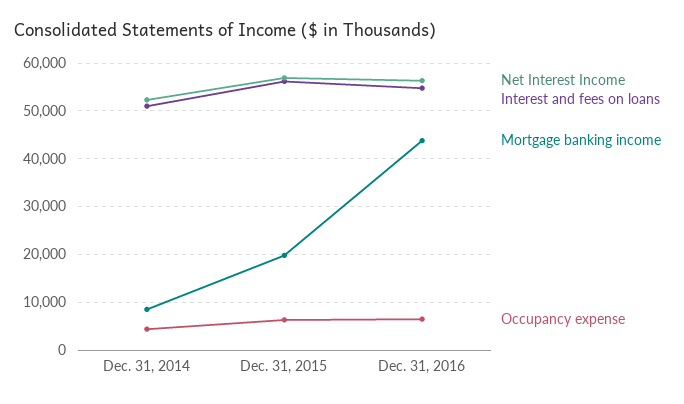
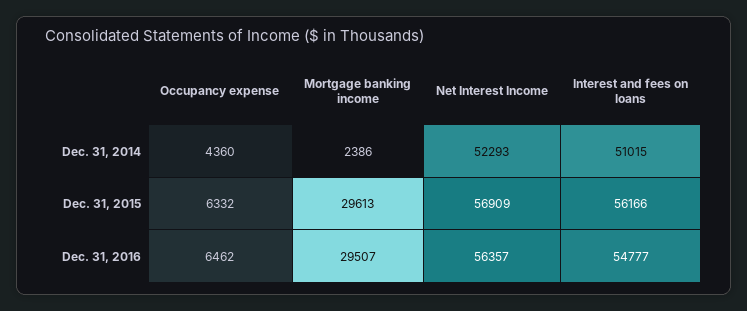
Mortgage banking income, Dec. 31, 2014: 8000 -> 2386
Mortgage banking income, Dec. 31, 2015: 20000 -> 29613
Mortgage banking income, Dec. 31, 2016: 44000 -> 29507

